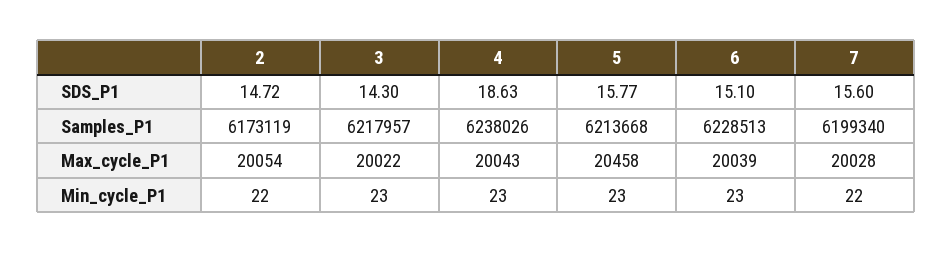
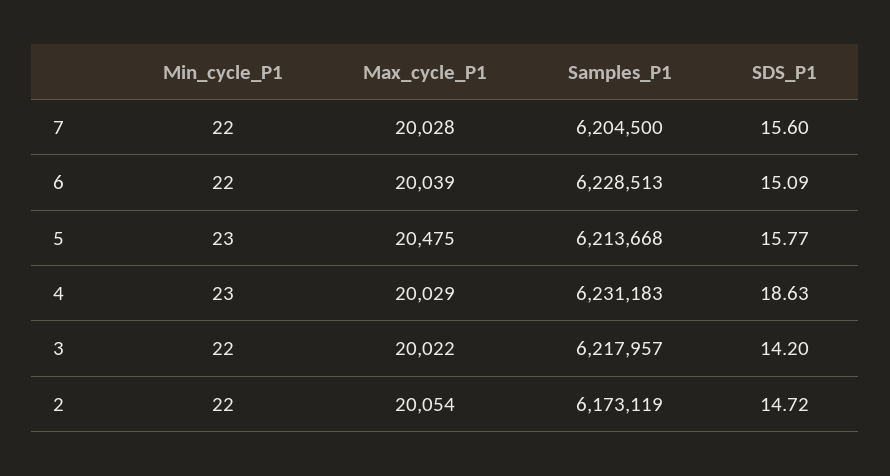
3, SDS_P1: 14.3 -> 14.2
6, SDS_P1: 15.1 -> 15.09
4, Samples_P1: 6238026 -> 6231183
7, Samples_P1: 6199340 -> 6204500
4, Max_cycle_P1: 20043 -> 20029
5, Max_cycle_P1: 20458 -> 20475
3, Min_cycle_P1: 23 -> 22
6, Min_cycle_P1: 23 -> 22

